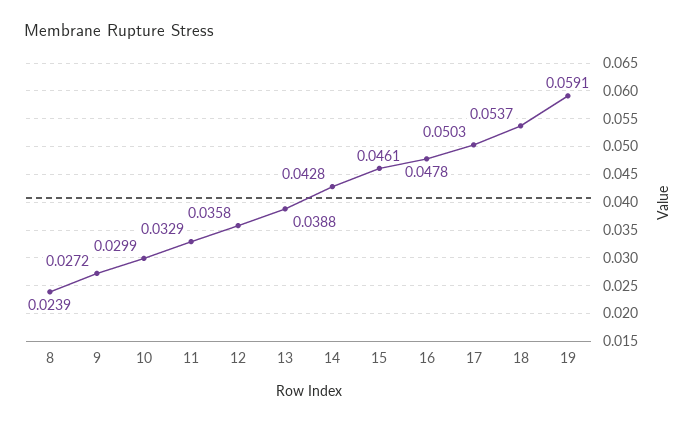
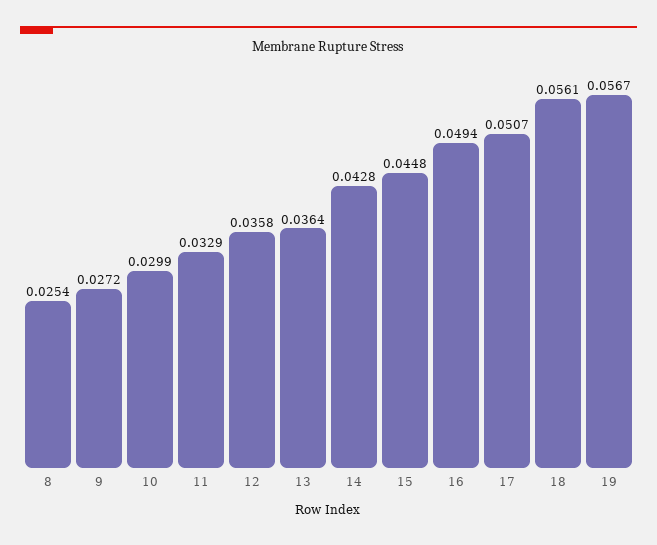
8: 0.0239 -> 0.0254
13: 0.0388 -> 0.0364
15: 0.0461 -> 0.0448
16: 0.0478 -> 0.0494
17: 0.0503 -> 0.0507
18: 0.0537 -> 0.0561
19: 0.0591 -> 0.0567

